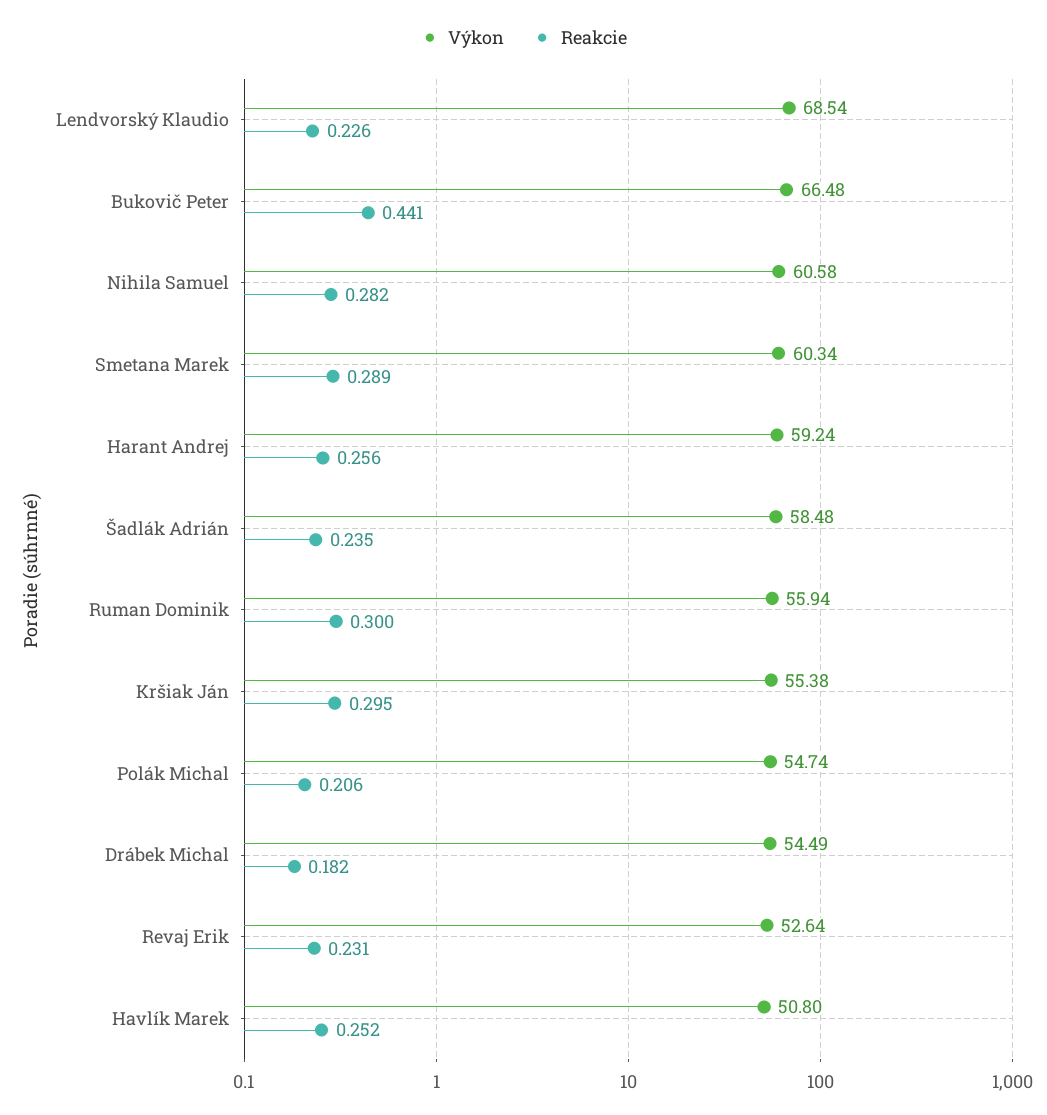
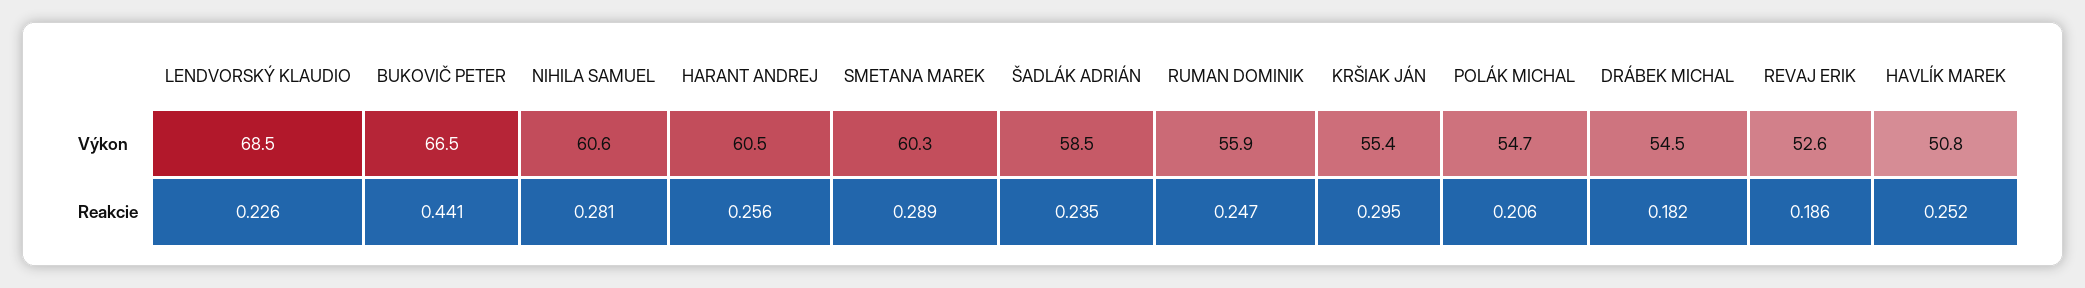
Reakcie, Nihila Samuel: 0.282 -> 0.281
Výkon, Harant Andrej: 59.24 -> 60.5
Reakcie, Ruman Dominik: 0.3 -> 0.247
Reakcie, Revaj Erik: 0.231 -> 0.186

